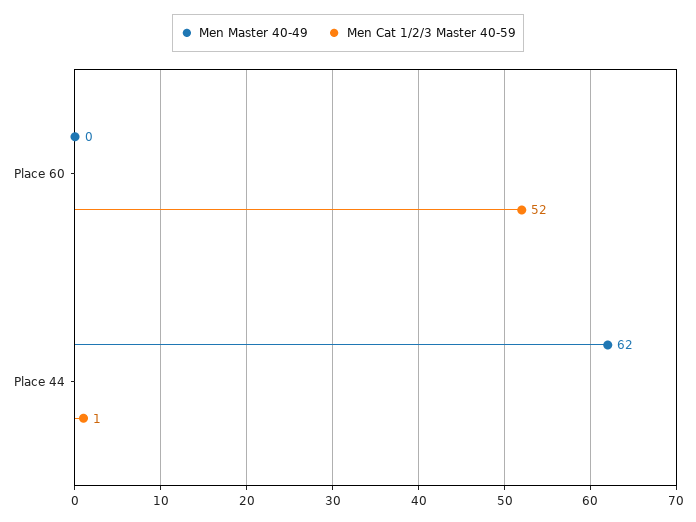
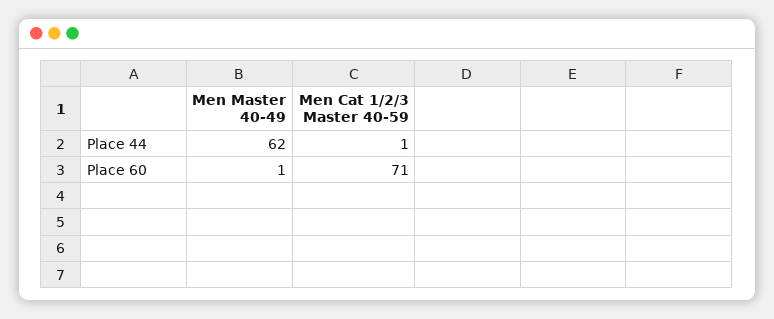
Men Master 40-49, Place 60: 0 -> 1
Men Cat 1/2/3 Master 40-59, Place 60: 52 -> 71

